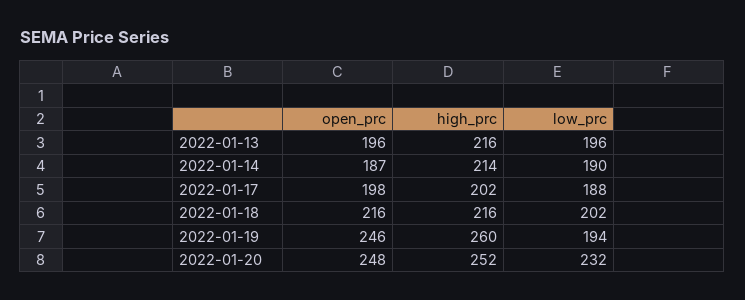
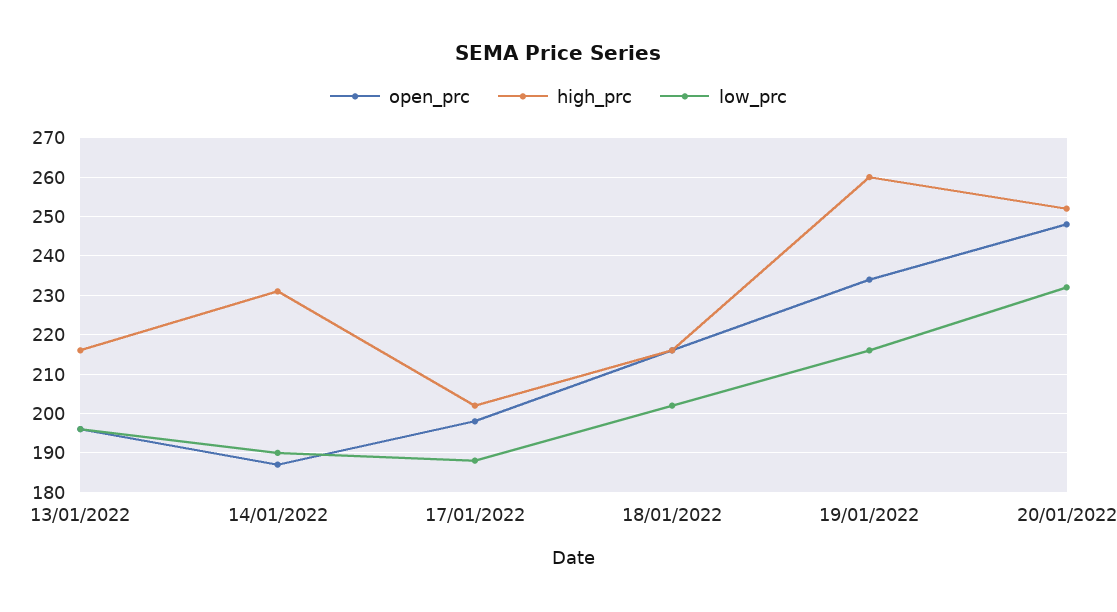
high_prc, 2022-01-14: 214 -> 230
open_prc, 2022-01-19: 246 -> 235
low_prc, 2022-01-19: 194 -> 215

